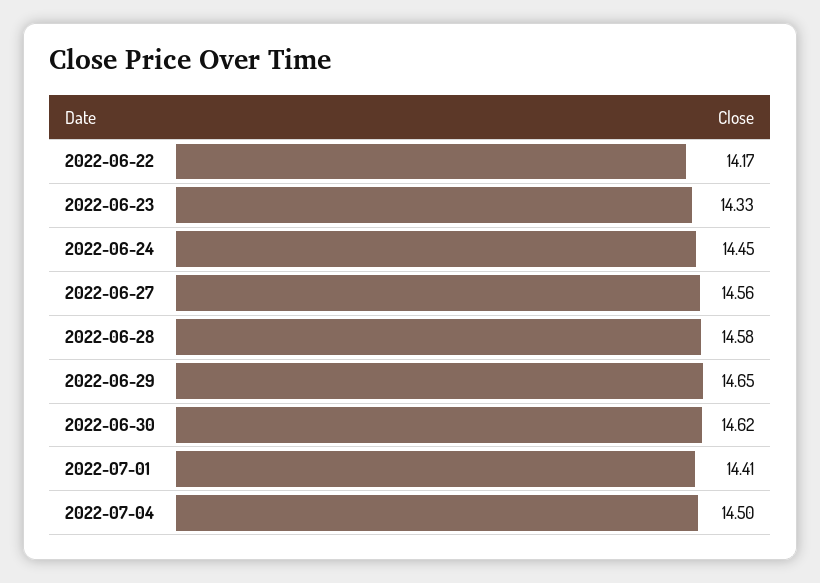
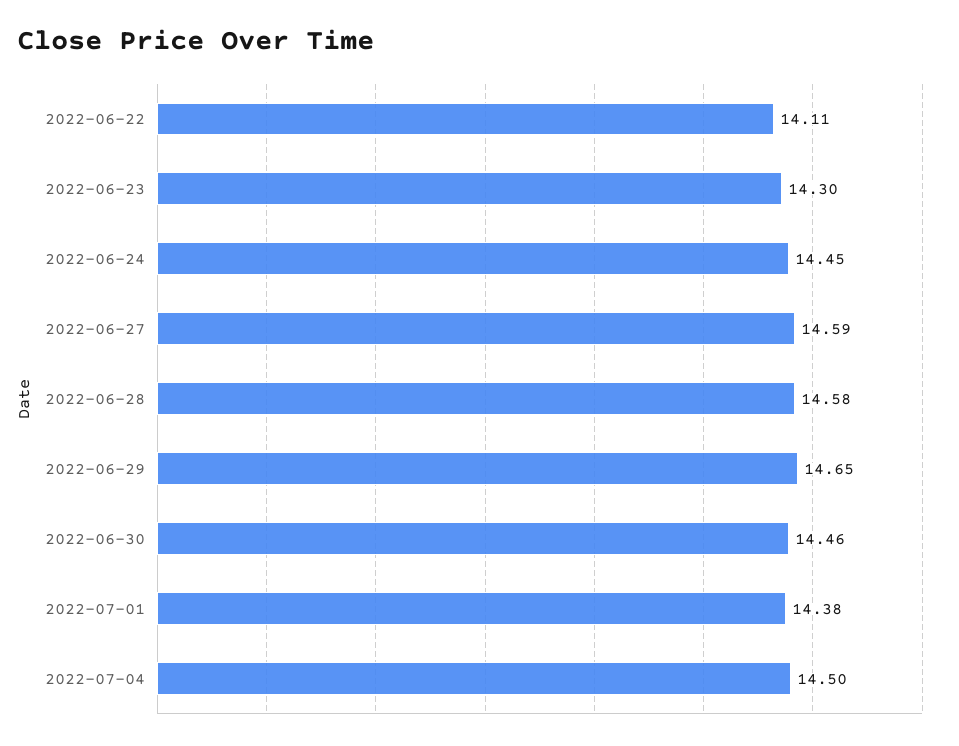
2022-06-22: 14.17 -> 14.11
2022-06-23: 14.33 -> 14.3
2022-06-27: 14.56 -> 14.59
2022-06-30: 14.62 -> 14.46
2022-07-01: 14.41 -> 14.38

